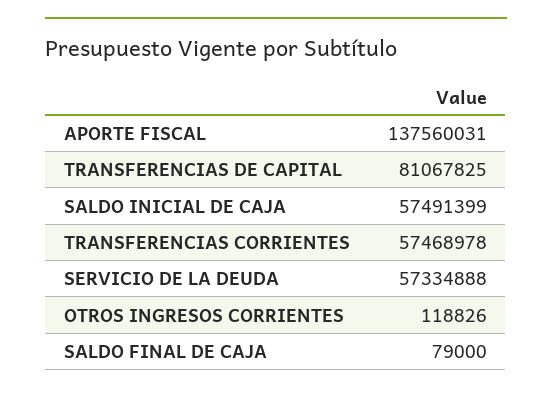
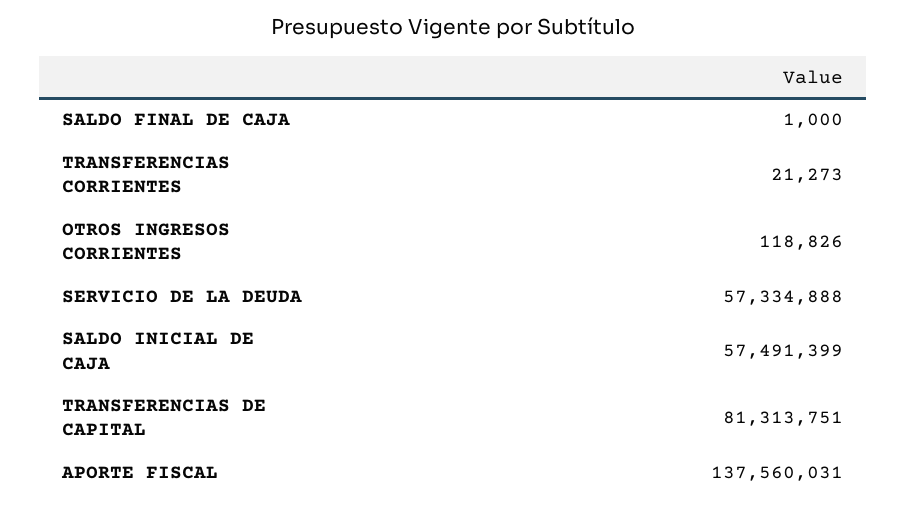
TRANSFERENCIAS DE CAPITAL: 81067825 -> 81313751
TRANSFERENCIAS CORRIENTES: 57468978 -> 21273
SALDO FINAL DE CAJA: 79000 -> 1000

